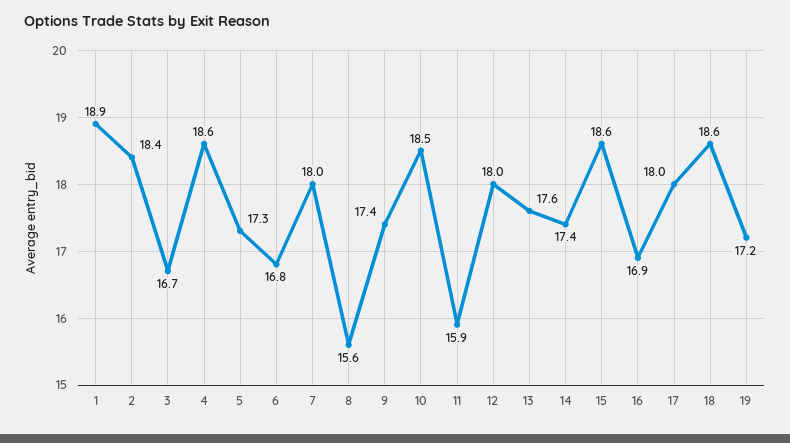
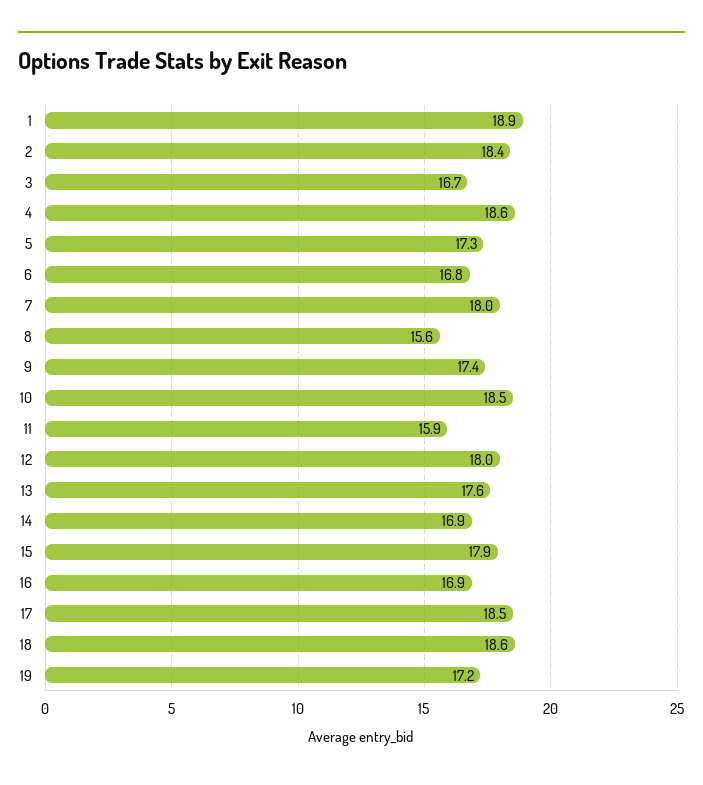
14: 17.4 -> 16.9
15: 18.6 -> 17.9
17: 18 -> 18.5

